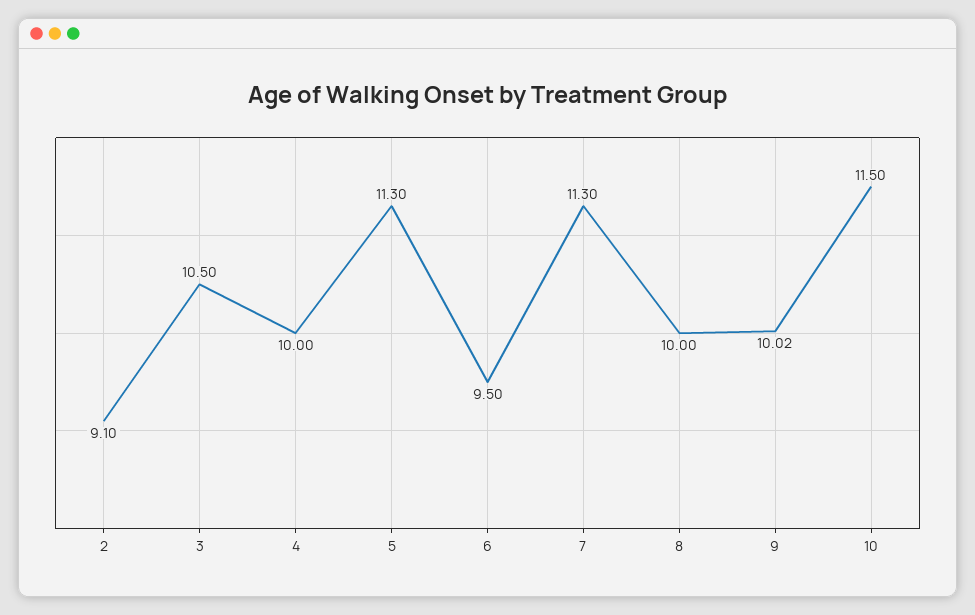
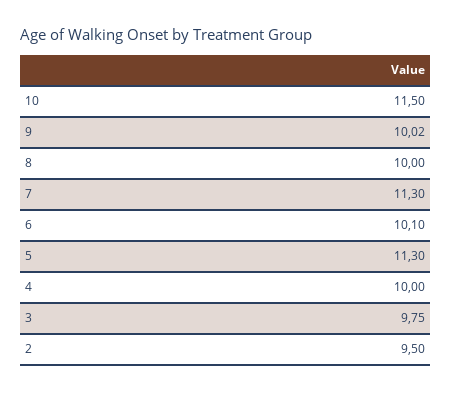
2: 9.1 -> 9.5
3: 10.5 -> 9.75
6: 9.5 -> 10.1

